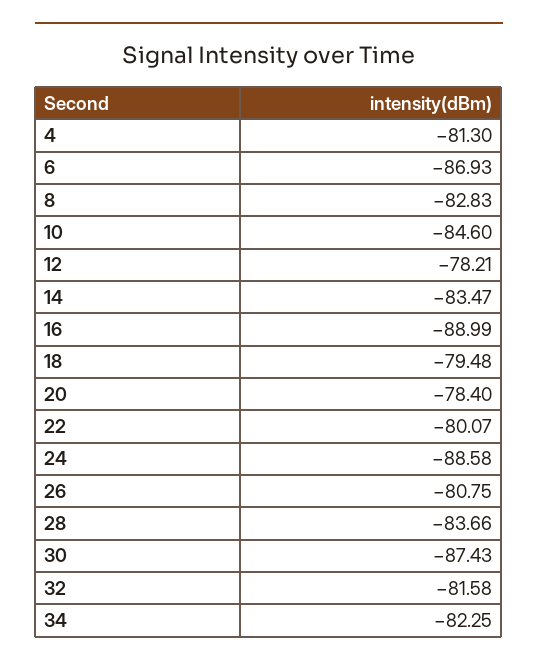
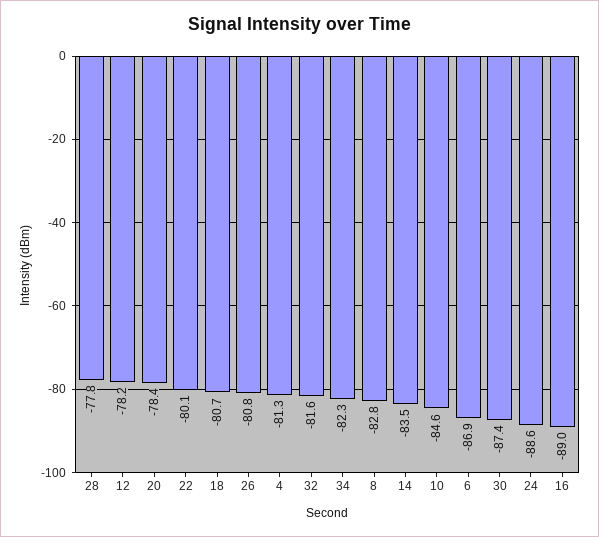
18: -79.48 -> -80.7
28: -83.66 -> -77.8

